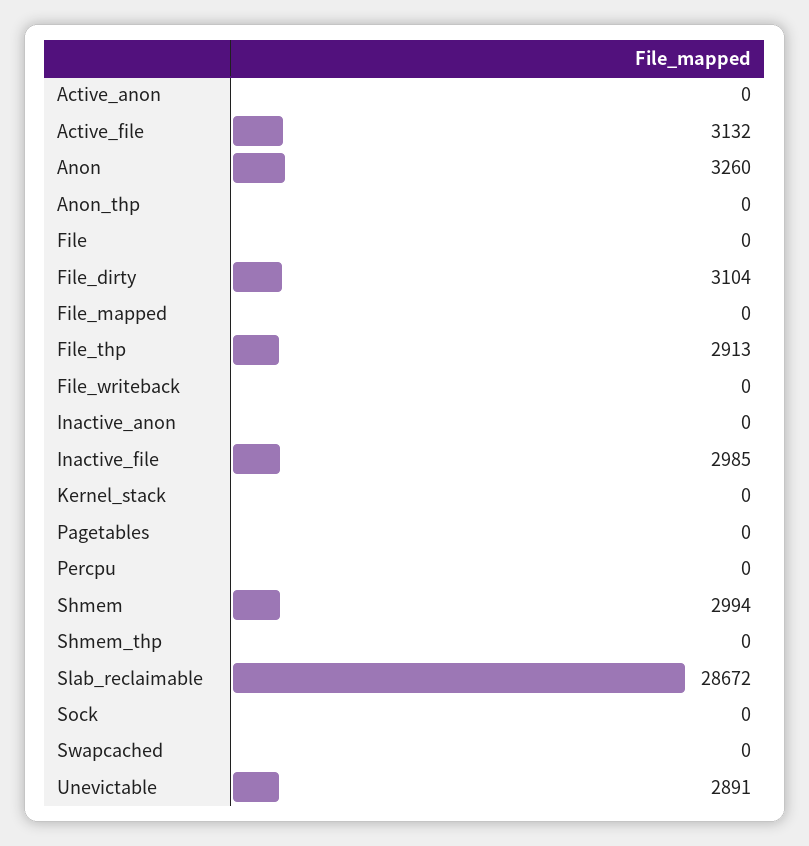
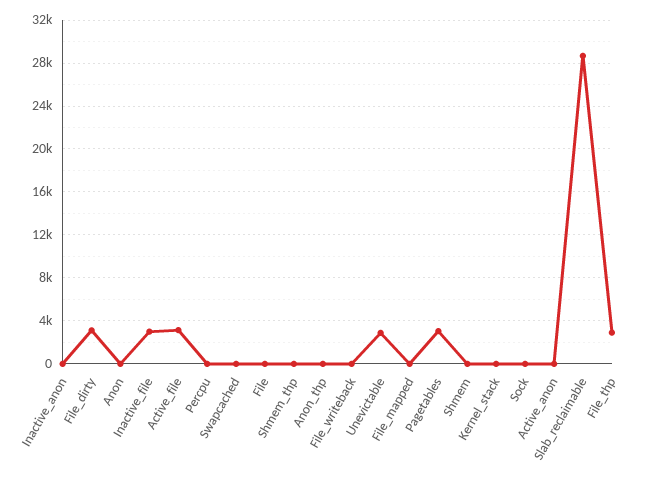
Anon: 3260 -> 0
Pagetables: 0 -> 3000
Shmem: 2994 -> 0

